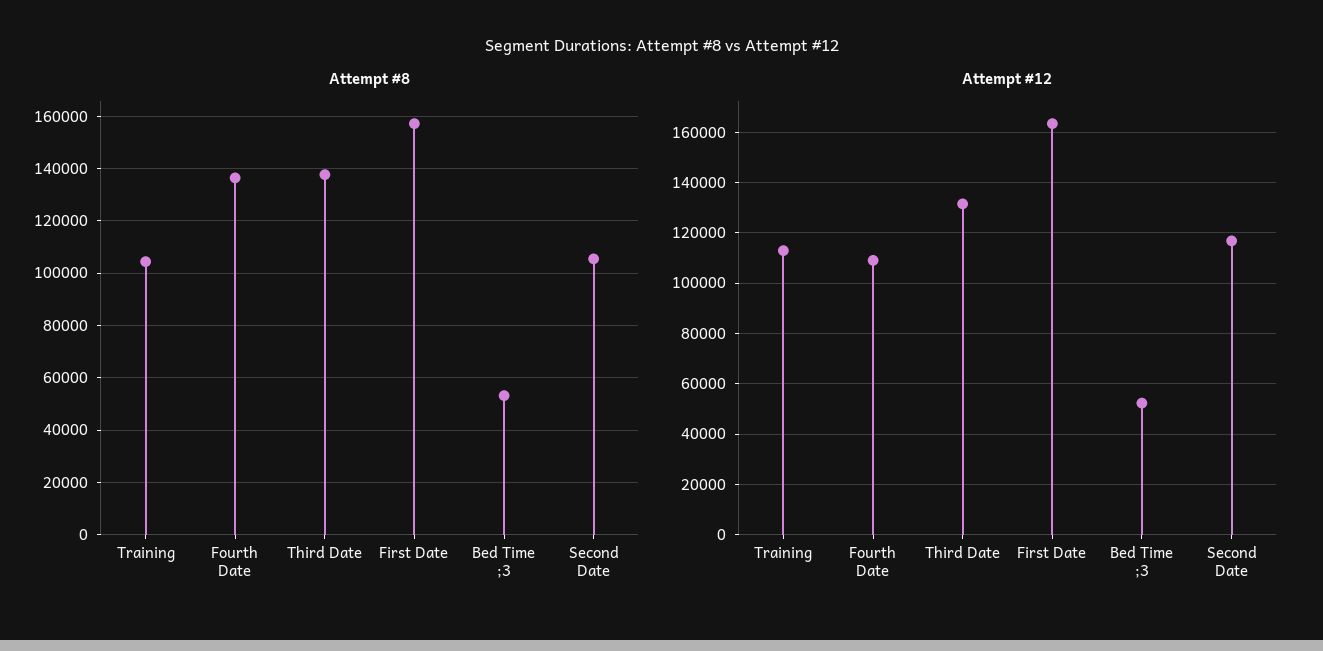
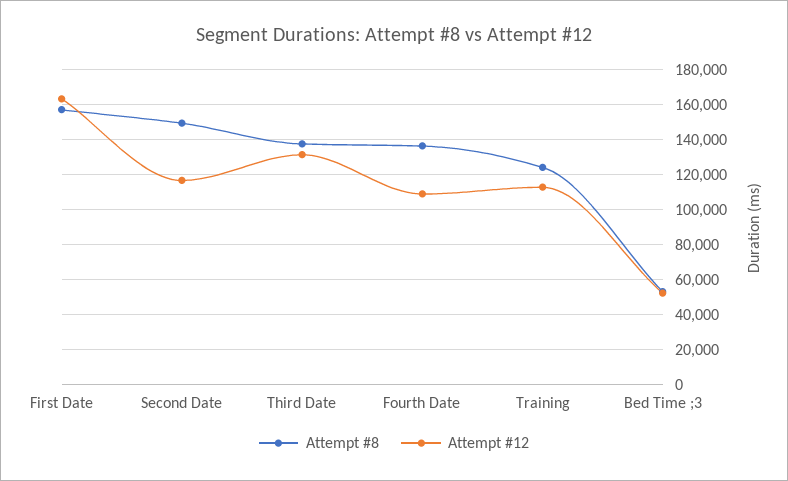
Attempt #8, Training: 105000 -> 125000
Attempt #8, Second Date: 105000 -> 150000

